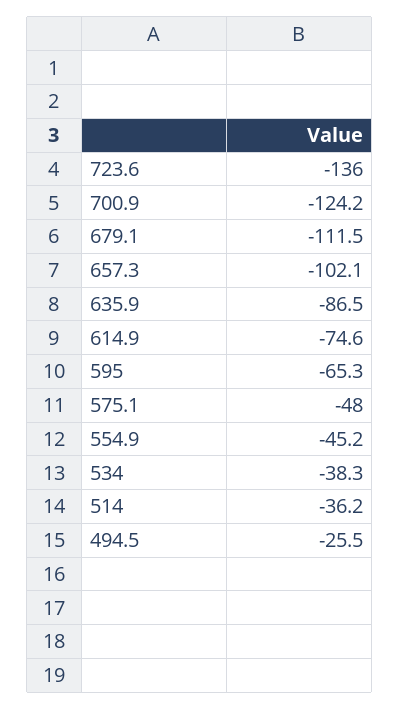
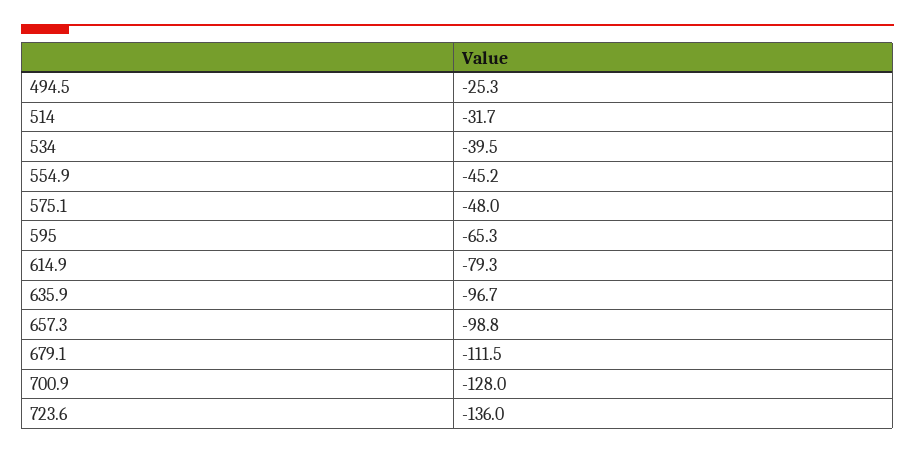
700.9: -124.2 -> -128
657.3: -102.1 -> -98.8
635.9: -86.5 -> -96.7
614.9: -74.6 -> -79.3
534: -38.3 -> -39.5
514: -36.2 -> -31.7
494.5: -25.5 -> -25.3

